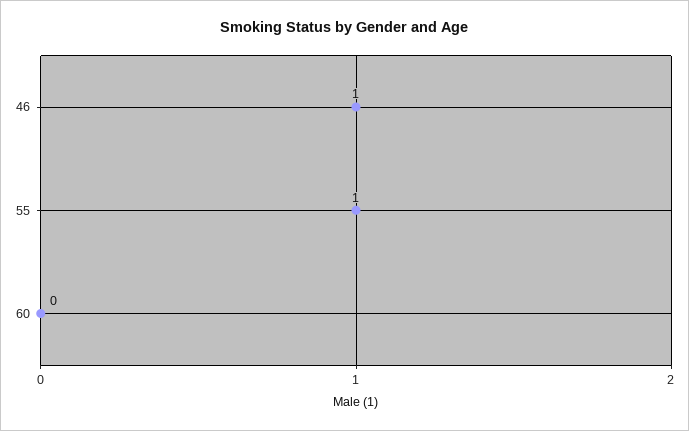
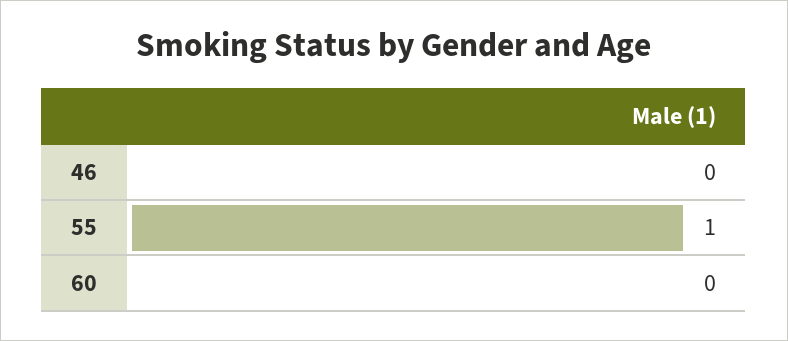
46: 1 -> 0

